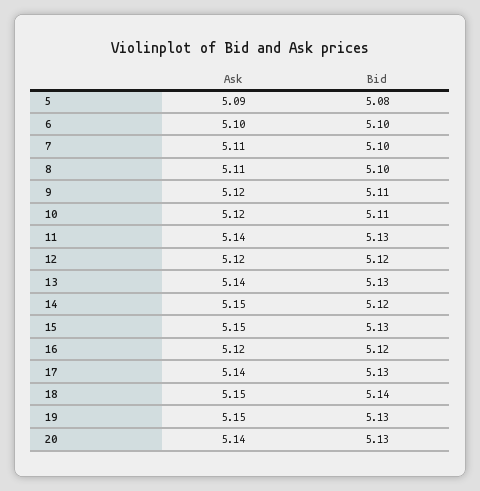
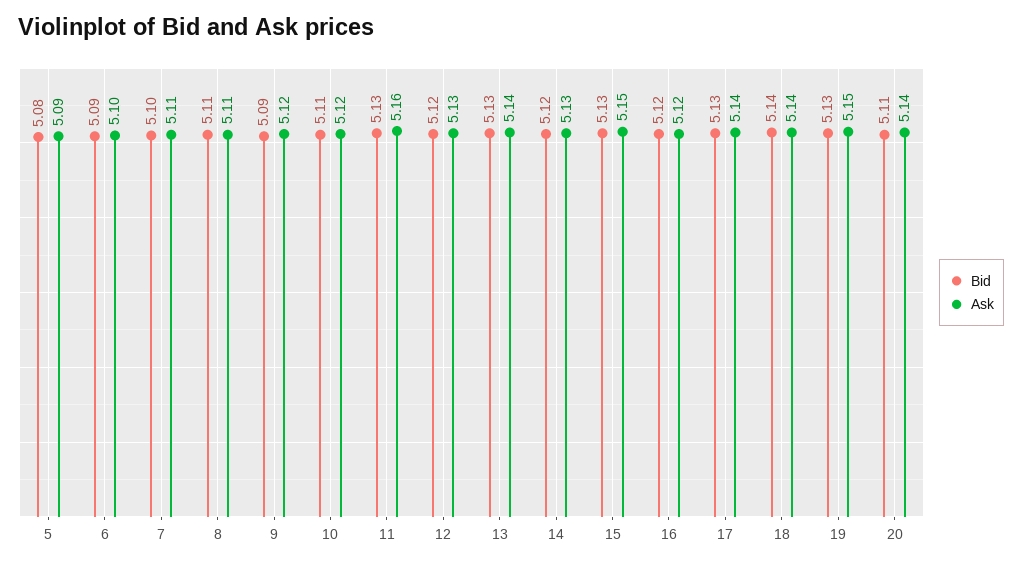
Bid, 6: 5.1 -> 5.09
Bid, 8: 5.1 -> 5.11
Bid, 9: 5.11 -> 5.09
Ask, 11: 5.14 -> 5.16
Ask, 12: 5.12 -> 5.13
Ask, 14: 5.15 -> 5.13
Ask, 18: 5.15 -> 5.14
Bid, 20: 5.13 -> 5.11

